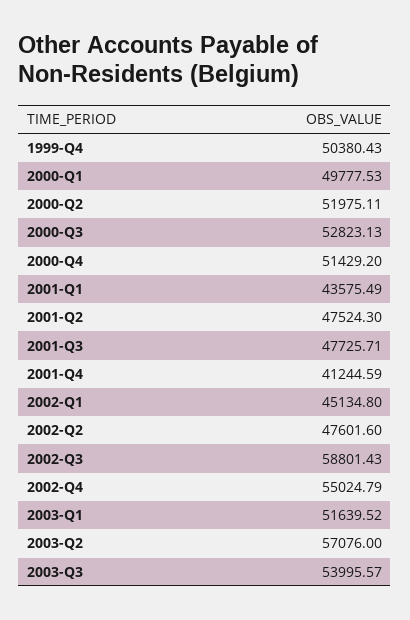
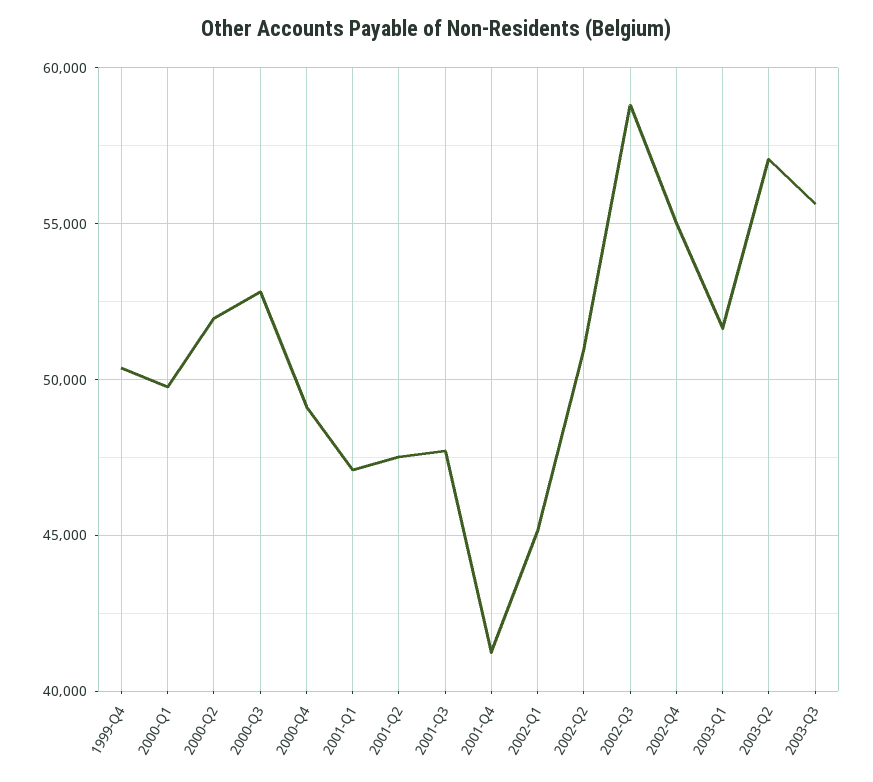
2000-Q4: 51429.2 -> 49000
2001-Q1: 43575.49 -> 47000
2002-Q2: 47601.6 -> 51000
2003-Q3: 53995.57 -> 55500

